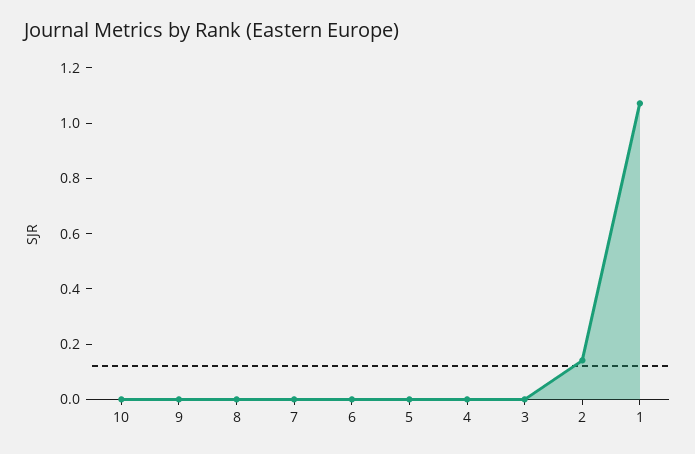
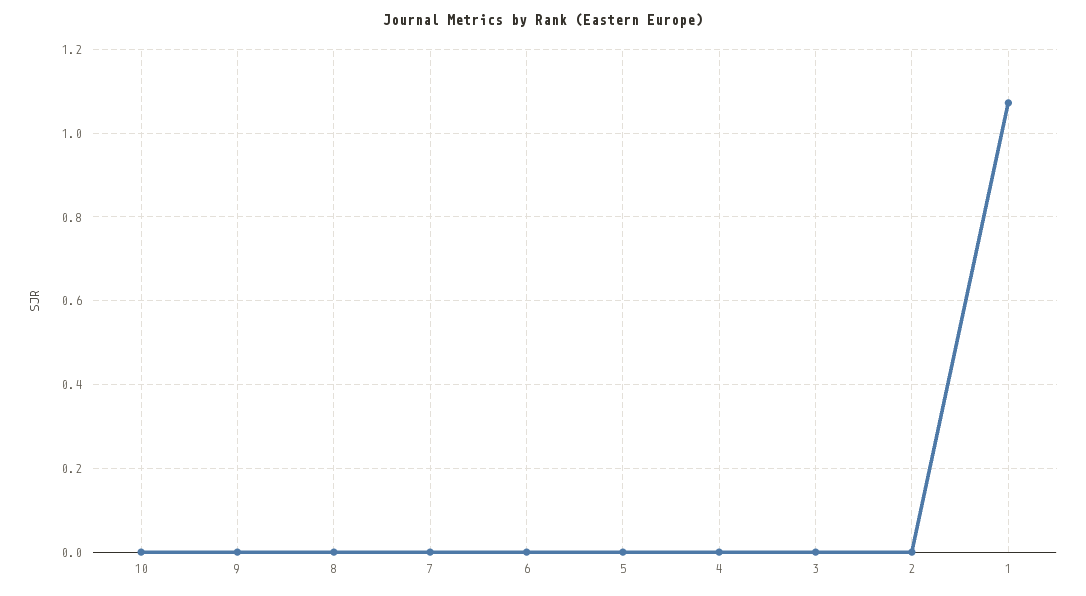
2: 0.15 -> 0

